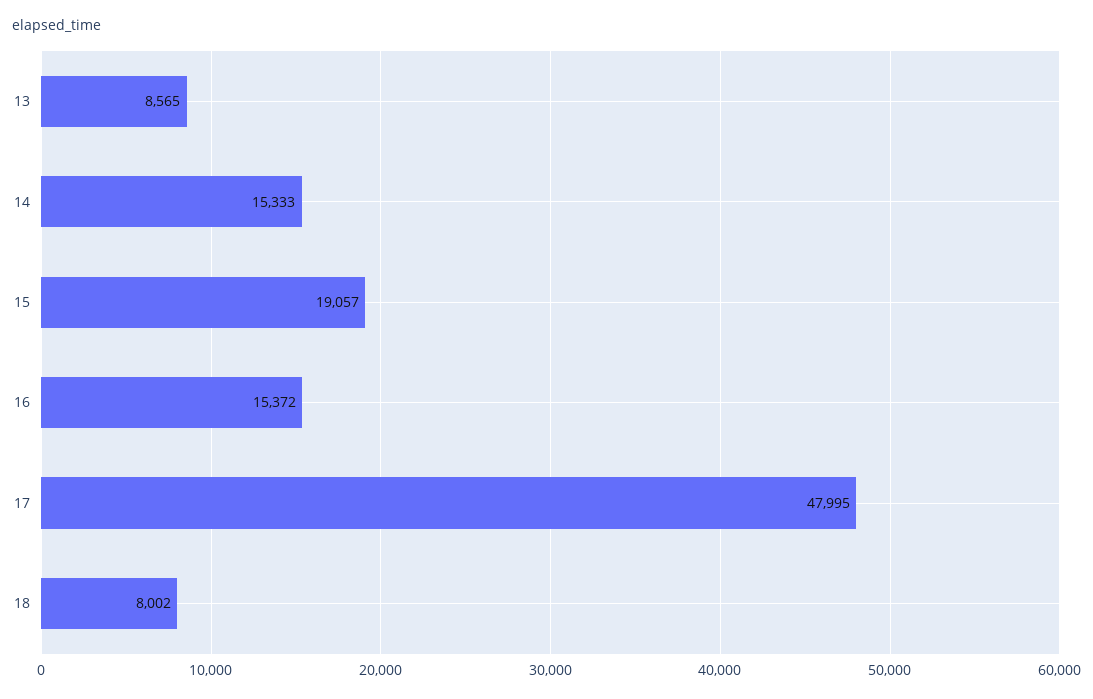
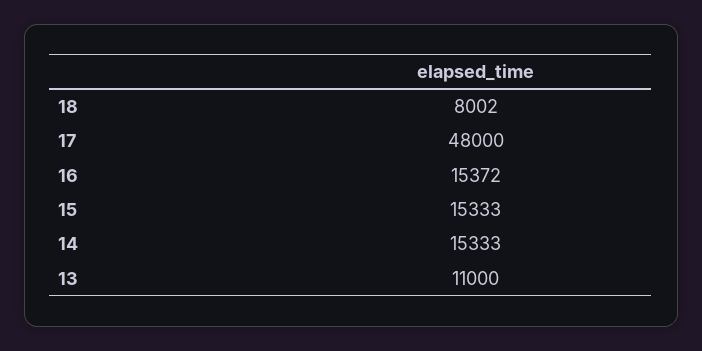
13: 8565 -> 11000
15: 19057 -> 15333
17: 47995 -> 48000

